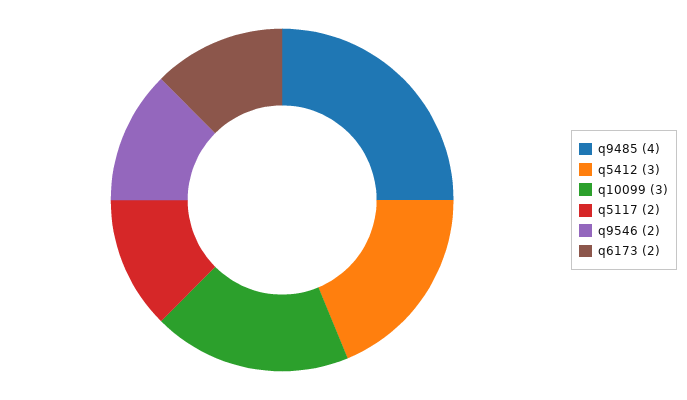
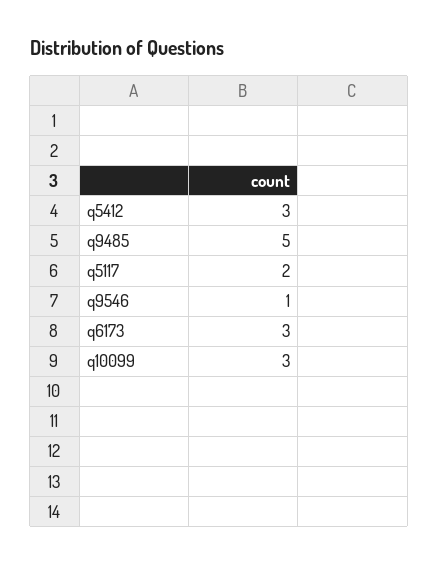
q9485: 4 -> 5
q9546: 2 -> 1
q6173: 2 -> 3

